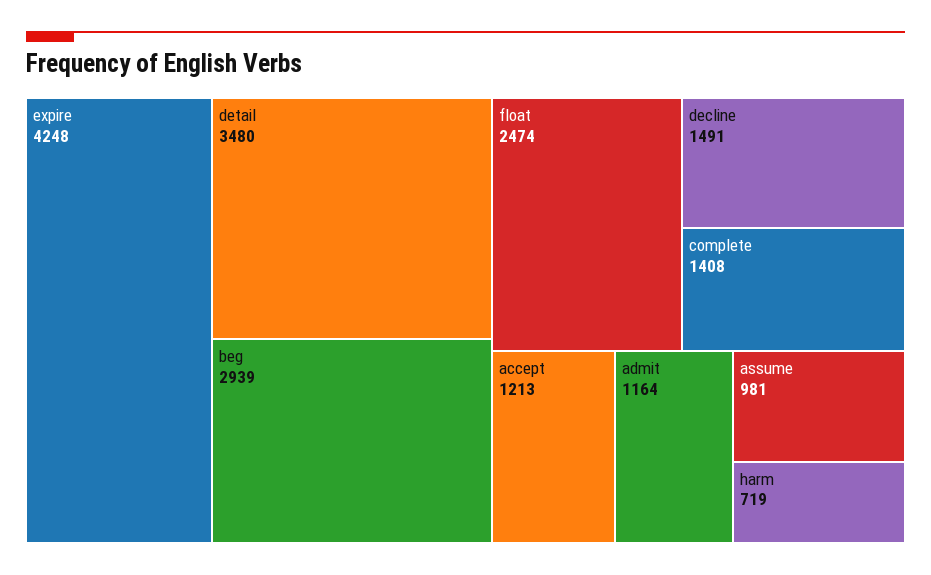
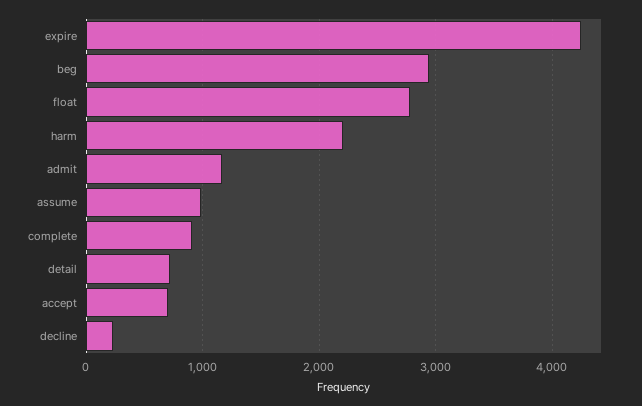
detail: 3480 -> 700
float: 2474 -> 2800
decline: 1491 -> 200
complete: 1408 -> 900
accept: 1213 -> 700
harm: 719 -> 2200

